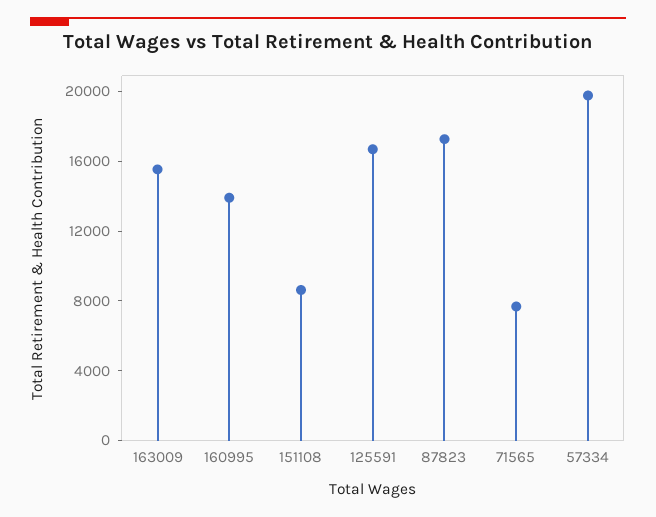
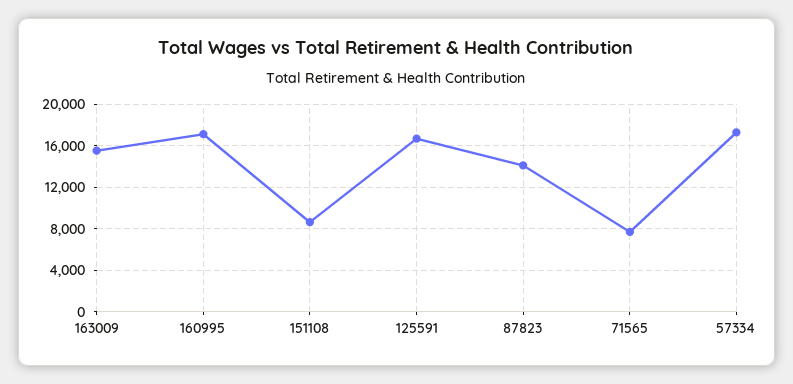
160995: 14000 -> 17000
87823: 17000 -> 14000
57334: 20000 -> 17000

